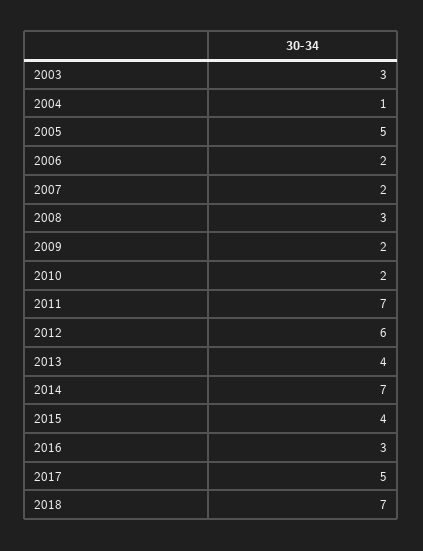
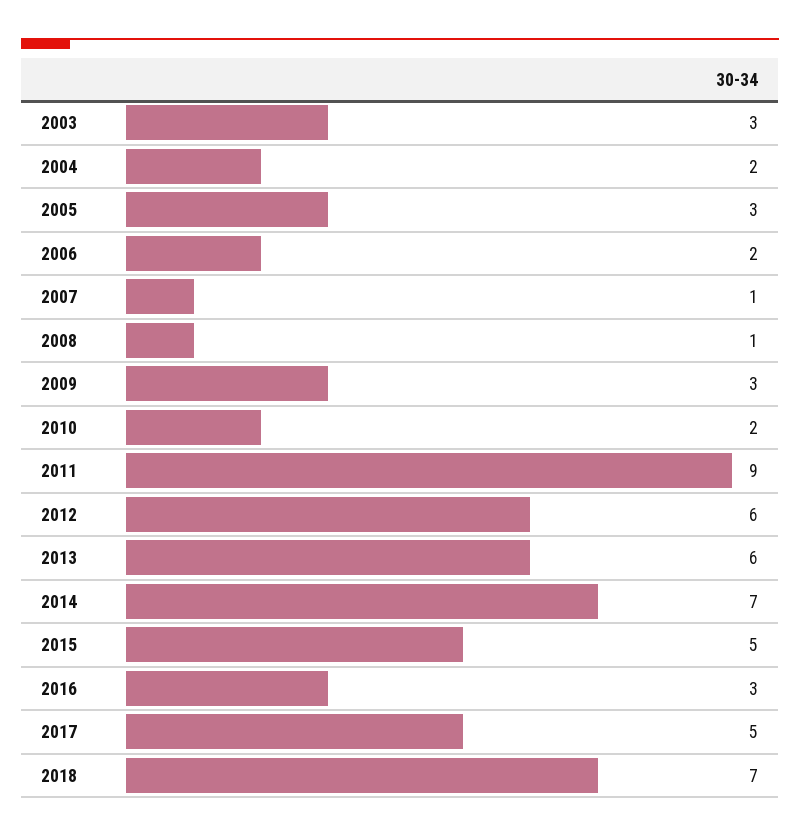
2004: 1 -> 2
2005: 5 -> 3
2007: 2 -> 1
2008: 3 -> 1
2009: 2 -> 3
2011: 7 -> 9
2013: 4 -> 6
2015: 4 -> 5

